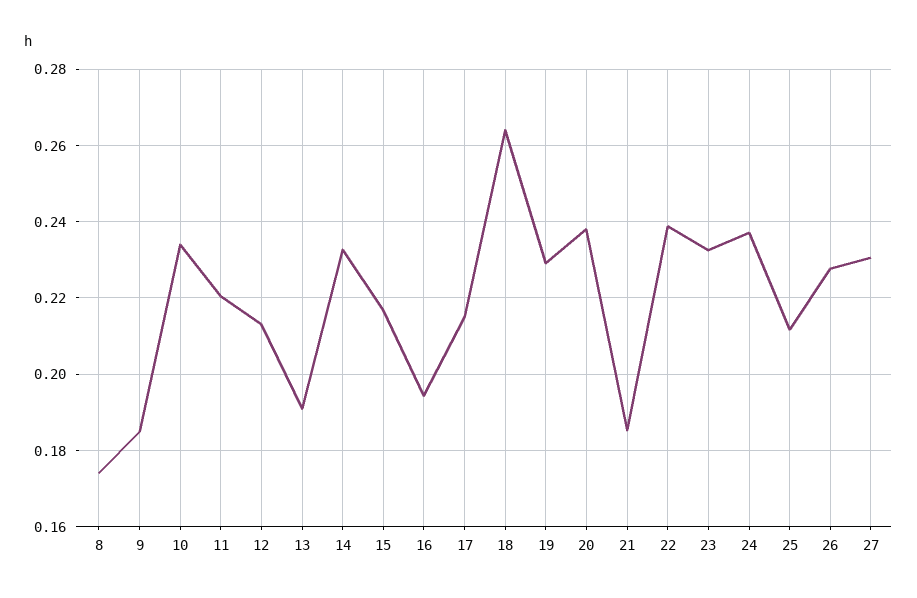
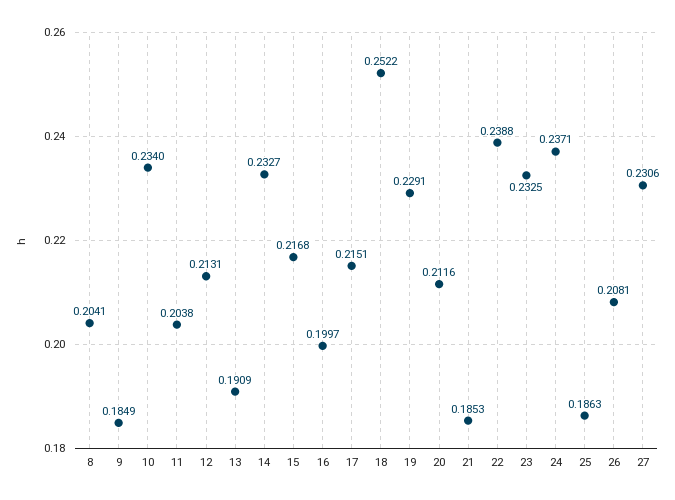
8: 0.174 -> 0.2041
11: 0.22 -> 0.2038
16: 0.194 -> 0.1997
18: 0.264 -> 0.2522
20: 0.238 -> 0.2116
25: 0.212 -> 0.1863
26: 0.228 -> 0.2081

